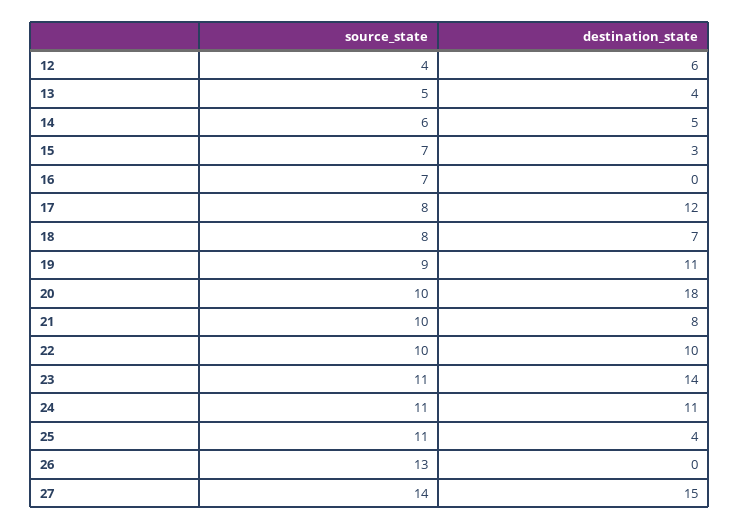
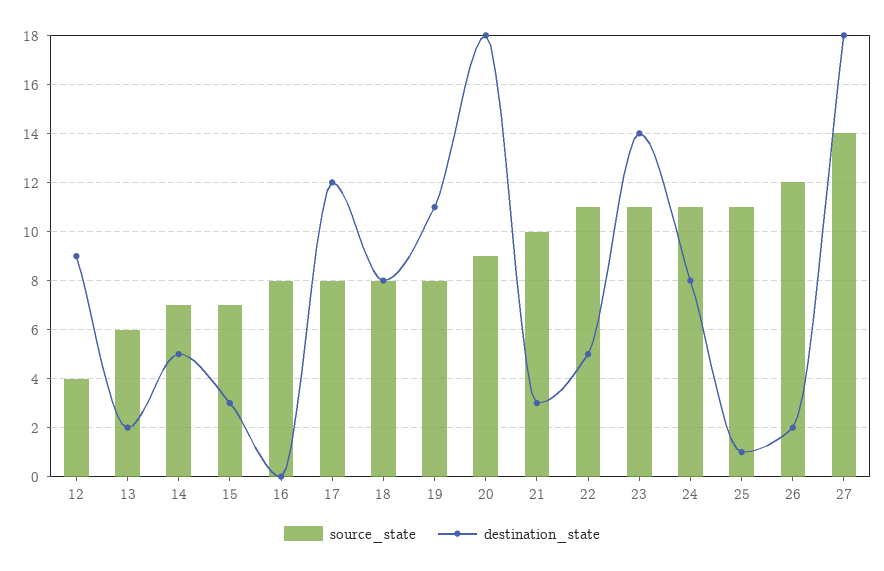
destination_state, 12: 6 -> 9
source_state, 13: 5 -> 6
destination_state, 13: 4 -> 2
source_state, 14: 6 -> 7
source_state, 16: 7 -> 8
destination_state, 18: 7 -> 8
source_state, 19: 9 -> 8
source_state, 20: 10 -> 9
destination_state, 21: 8 -> 3
source_state, 22: 10 -> 11
destination_state, 22: 10 -> 5
destination_state, 24: 11 -> 8
destination_state, 25: 4 -> 1
source_state, 26: 13 -> 12
destination_state, 26: 0 -> 2
destination_state, 27: 15 -> 18

